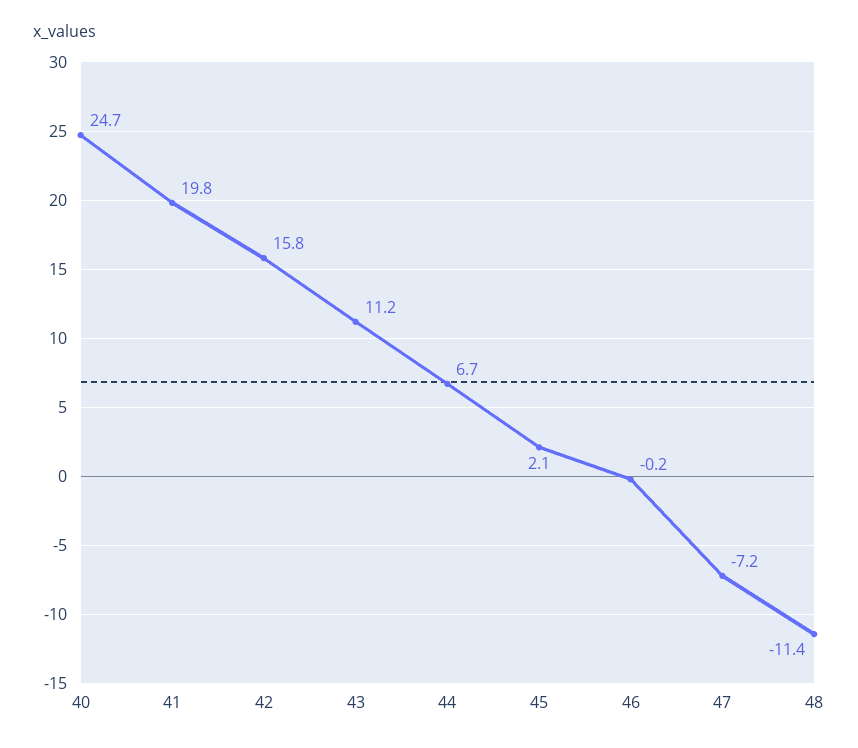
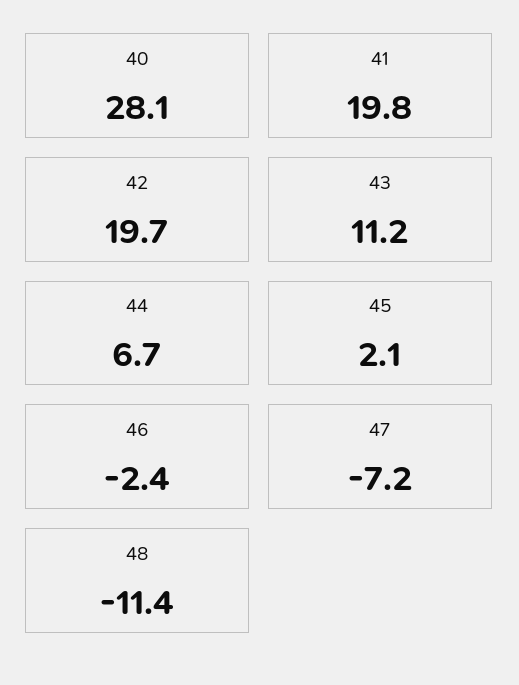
40: 24.7 -> 28.1
42: 15.8 -> 19.7
46: -0.2 -> -2.4

